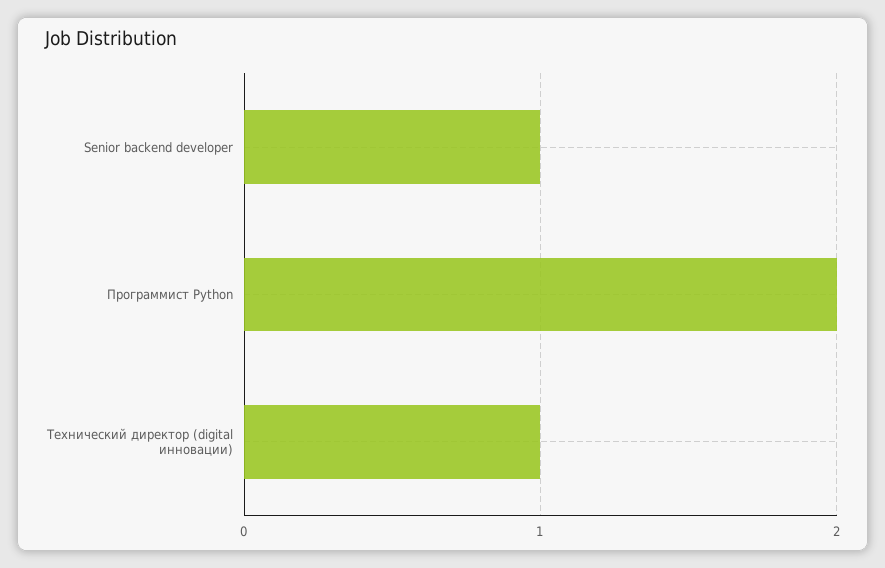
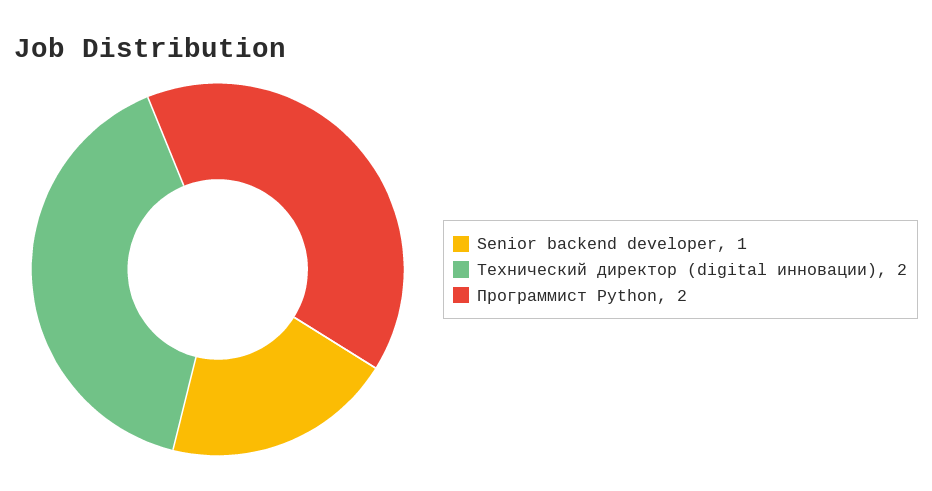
Технический директор (digital инновации): 1 -> 2

